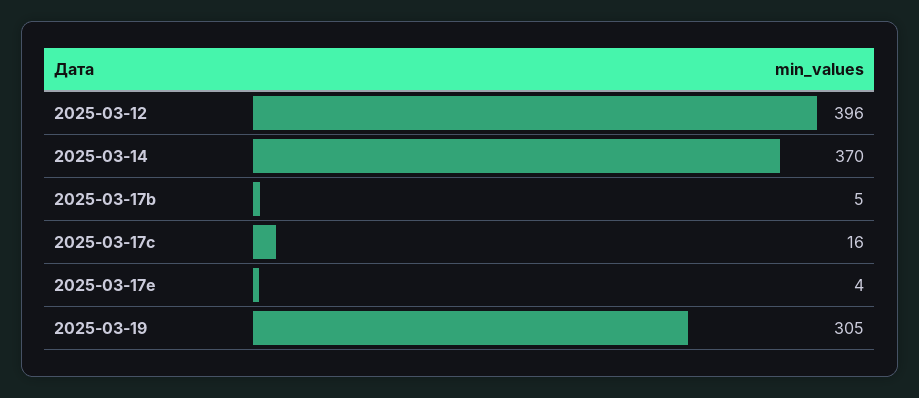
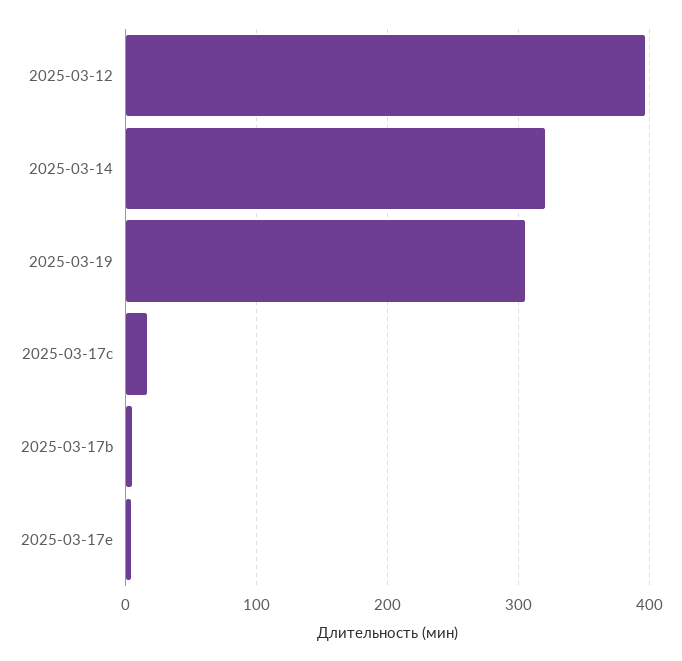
2025-03-14: 370 -> 320

